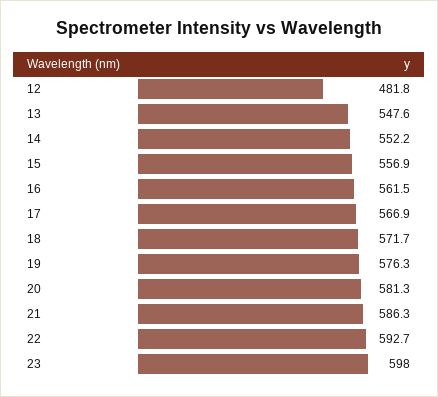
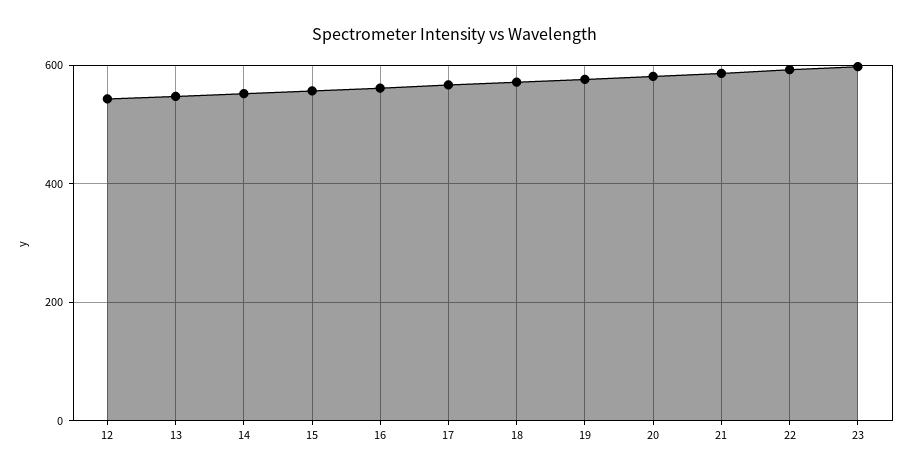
12: 481.8 -> 540

